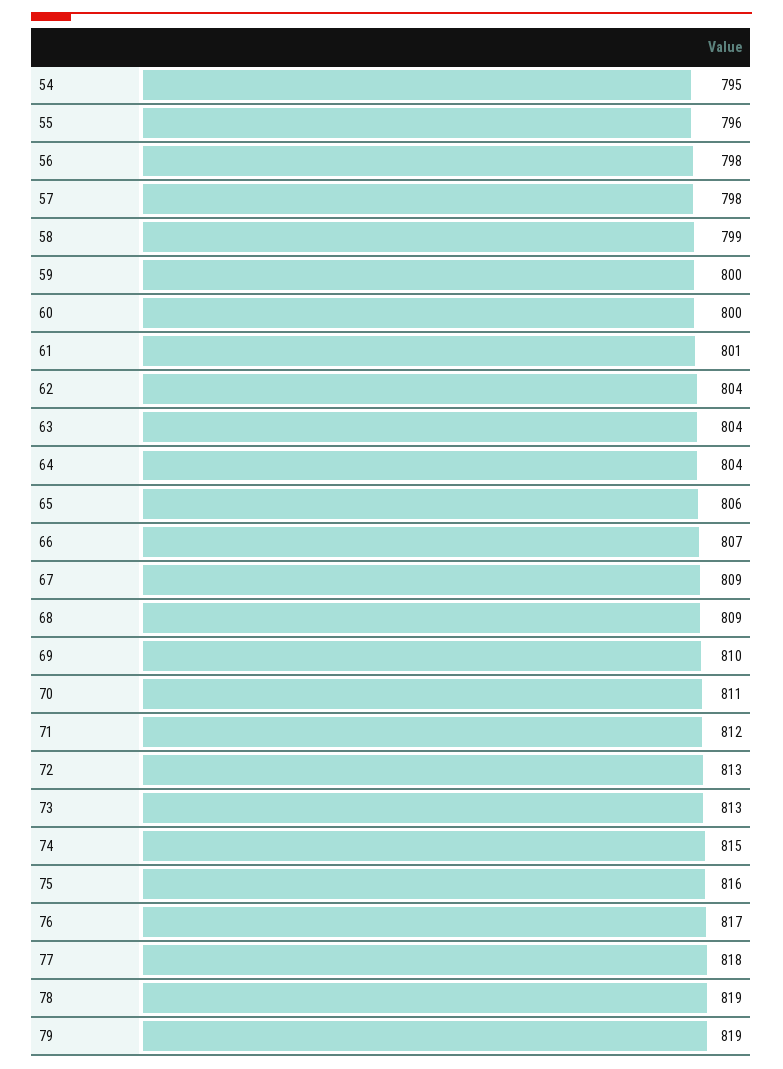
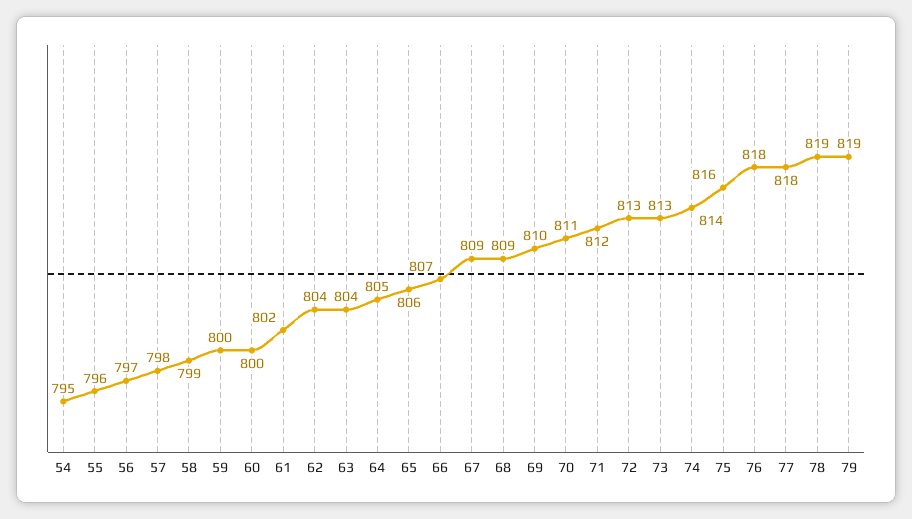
56: 798 -> 797
61: 801 -> 802
64: 804 -> 805
74: 815 -> 814
76: 817 -> 818

